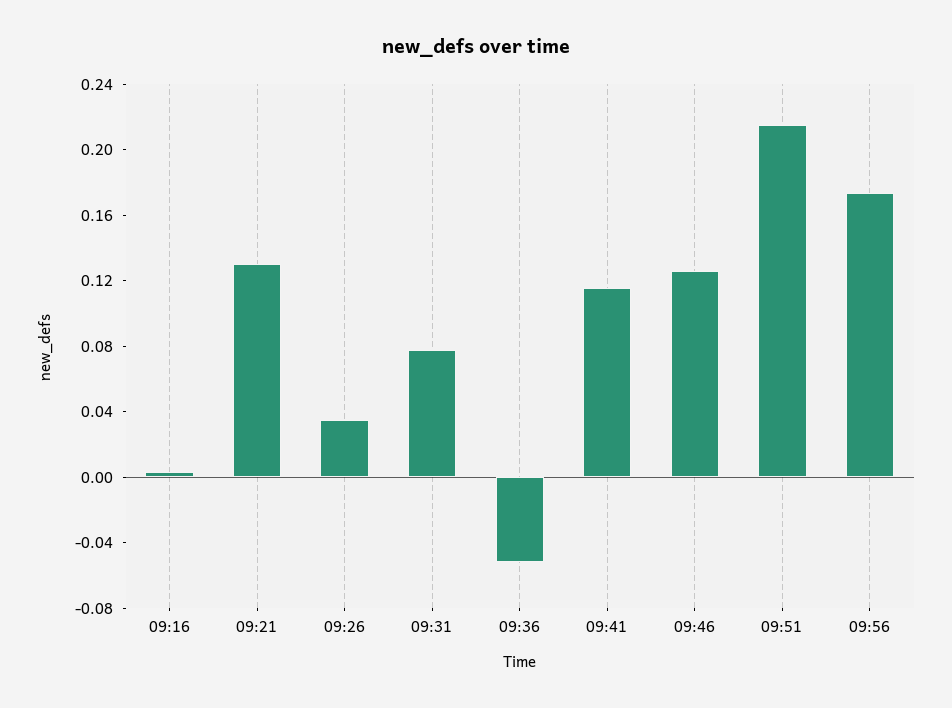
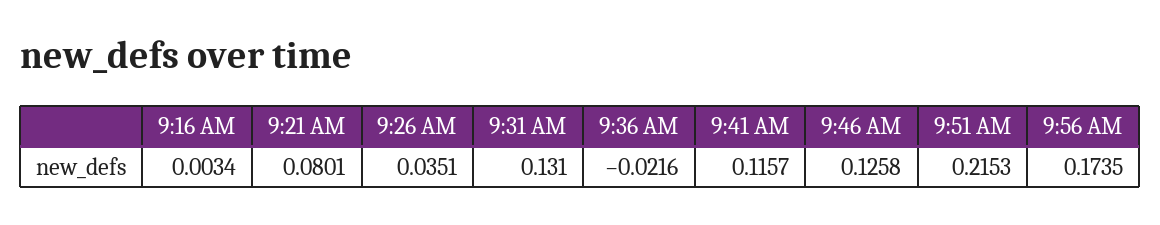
09:21: 0.13 -> 0.0801
09:31: 0.08 -> 0.131
09:36: -0.05 -> -0.0216

